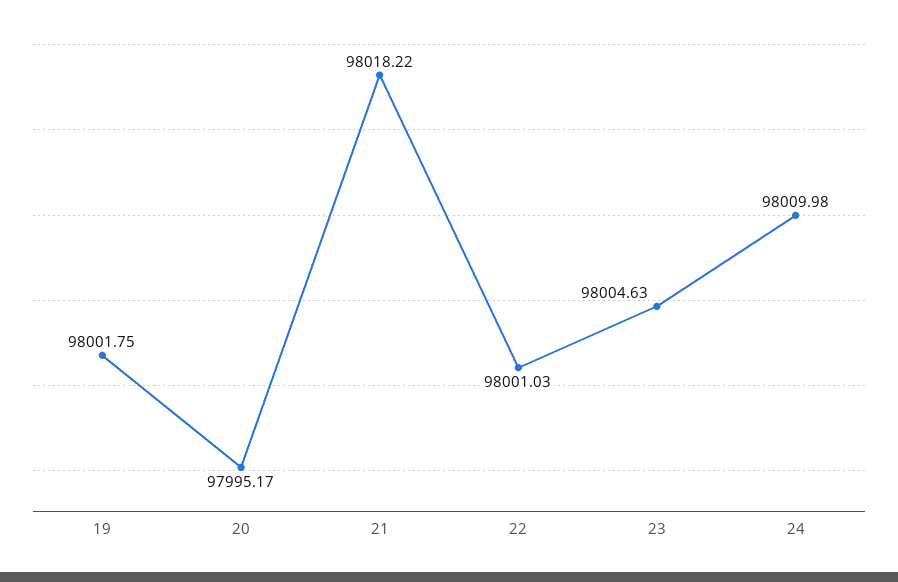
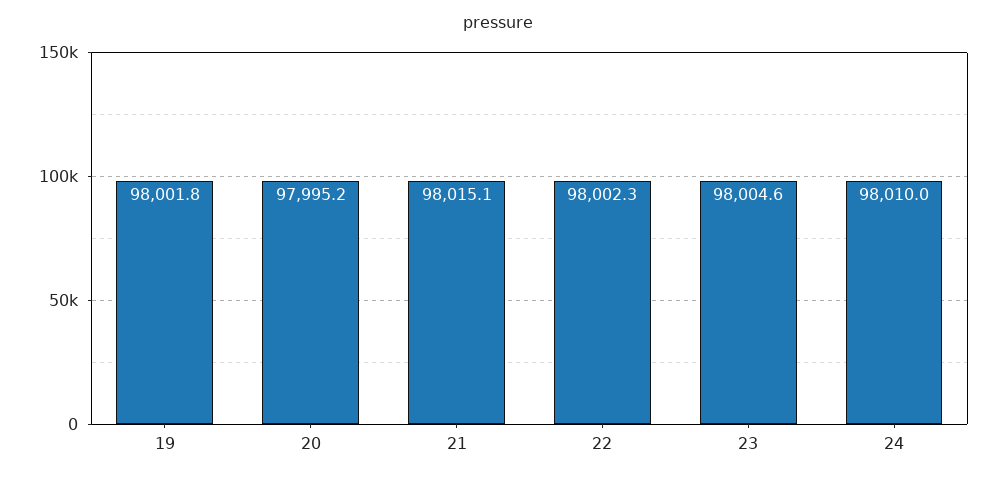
21: 98018.22 -> 98015.1
22: 98001.03 -> 98002.3

